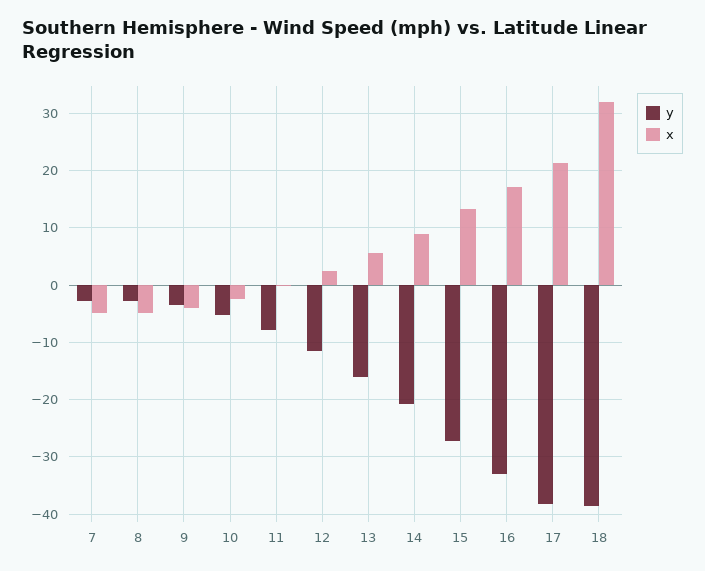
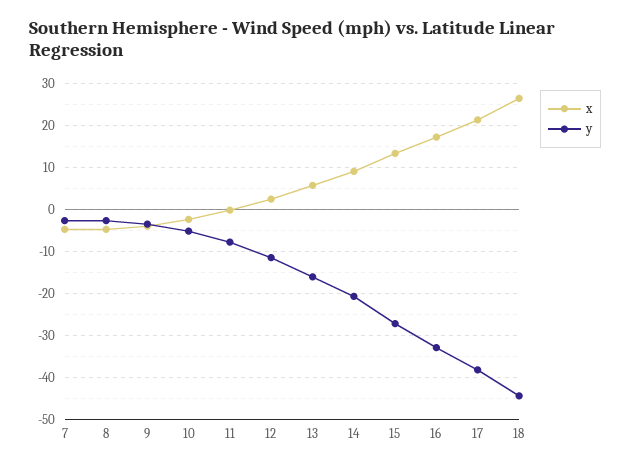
y, 18: -38 -> -44
x, 18: 32 -> 26

